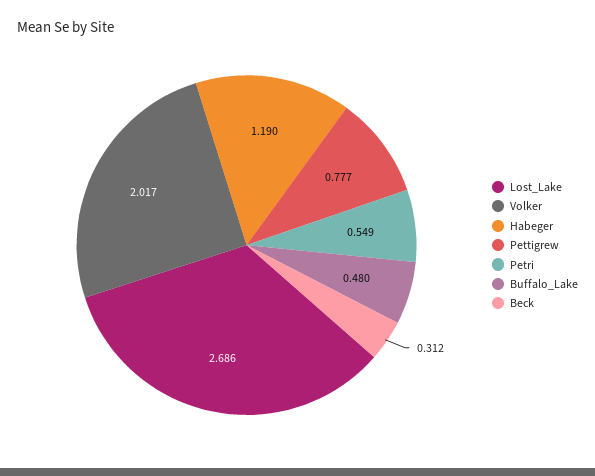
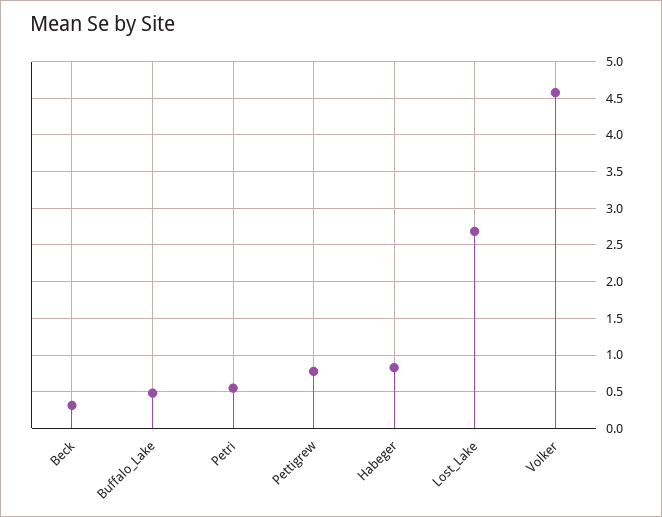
Volker: 2.017 -> 4.6
Habeger: 1.19 -> 0.8

